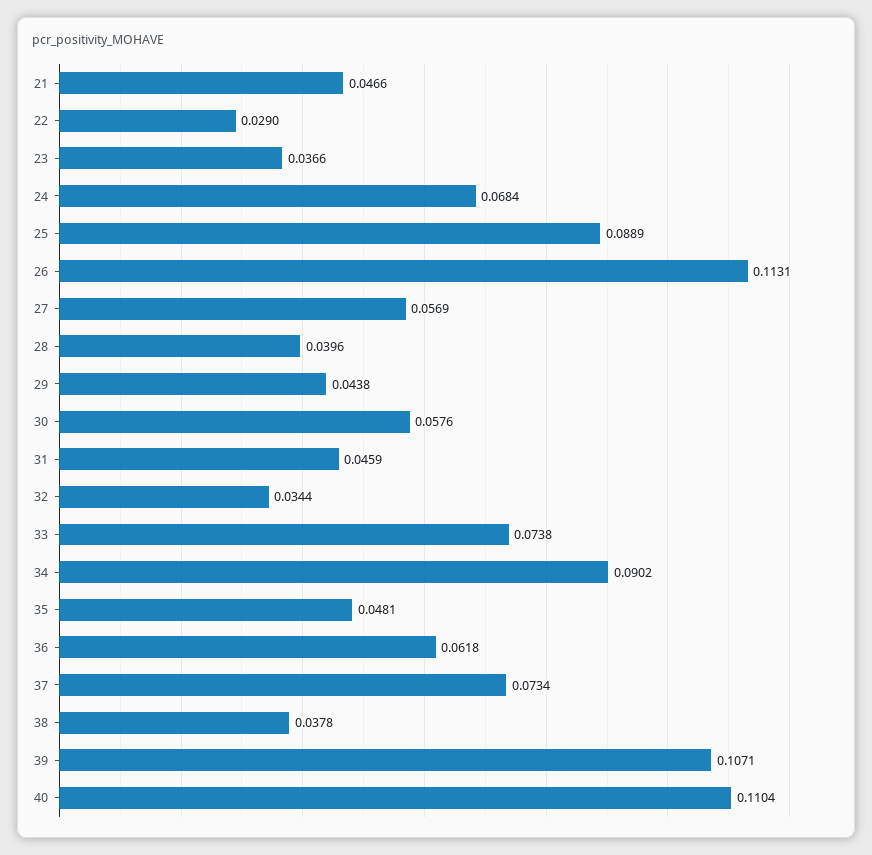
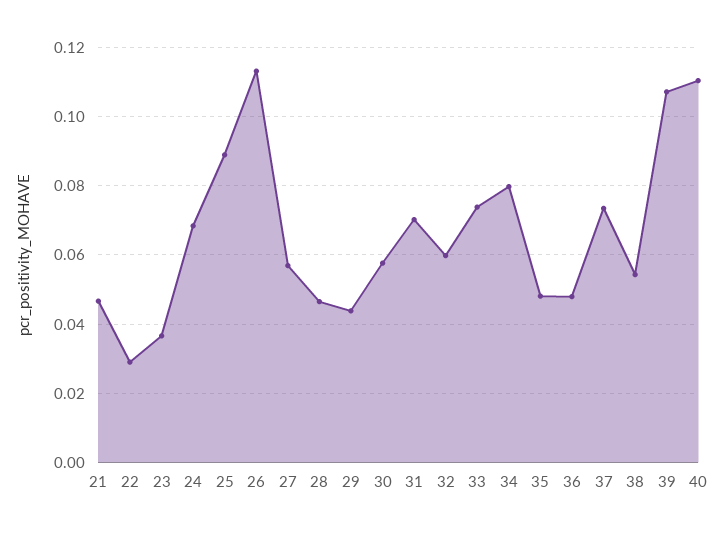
28: 0.0396 -> 0.046
31: 0.0459 -> 0.07
32: 0.0344 -> 0.06
34: 0.0902 -> 0.08
36: 0.0618 -> 0.048
38: 0.0378 -> 0.054

